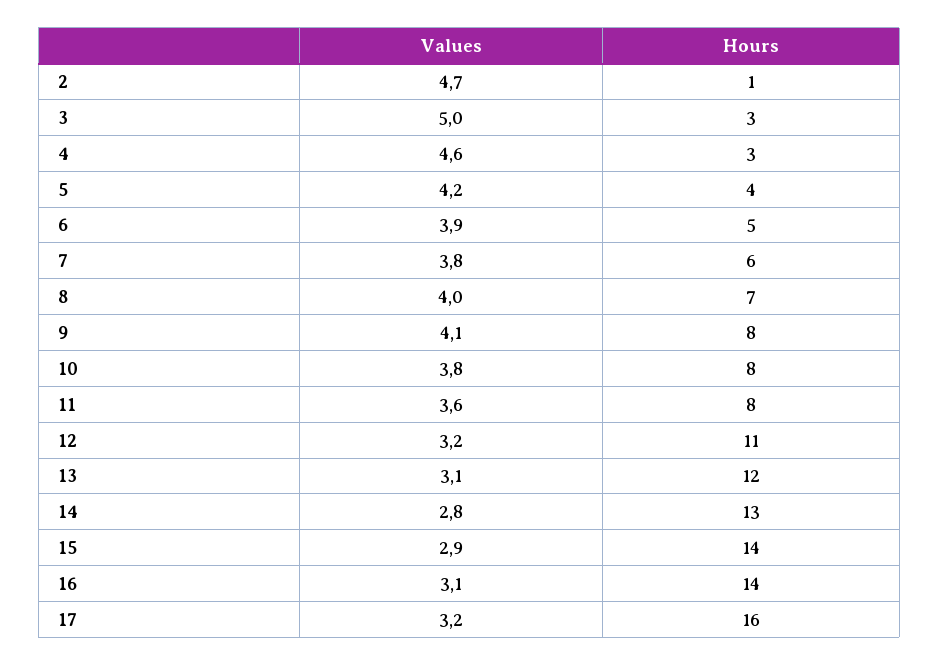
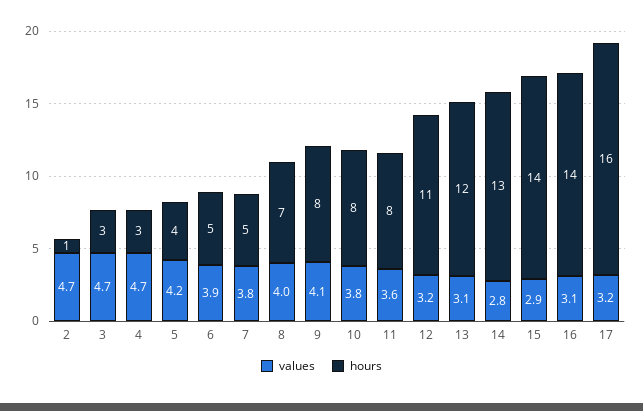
Values, 3: 5 -> 4.7
Values, 4: 4.6 -> 4.7
Hours, 7: 6 -> 5

